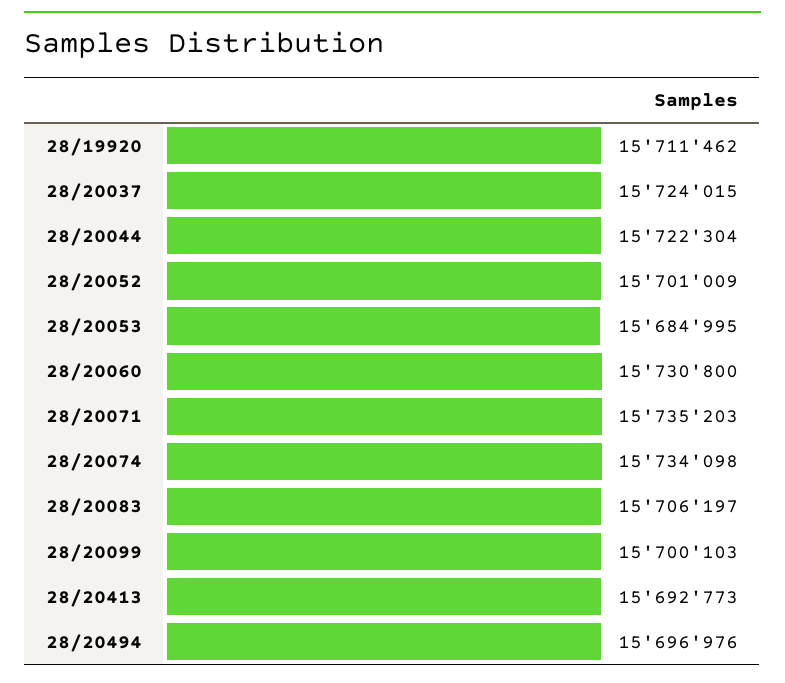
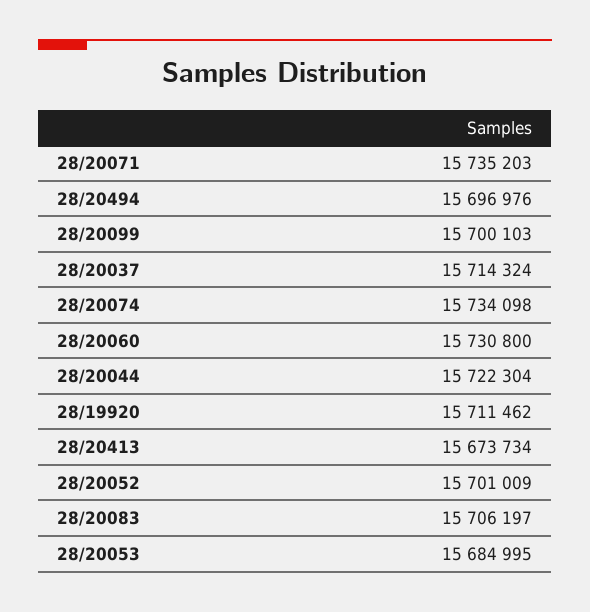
28/20037: 15724015 -> 15714324
28/20413: 15692773 -> 15673734

